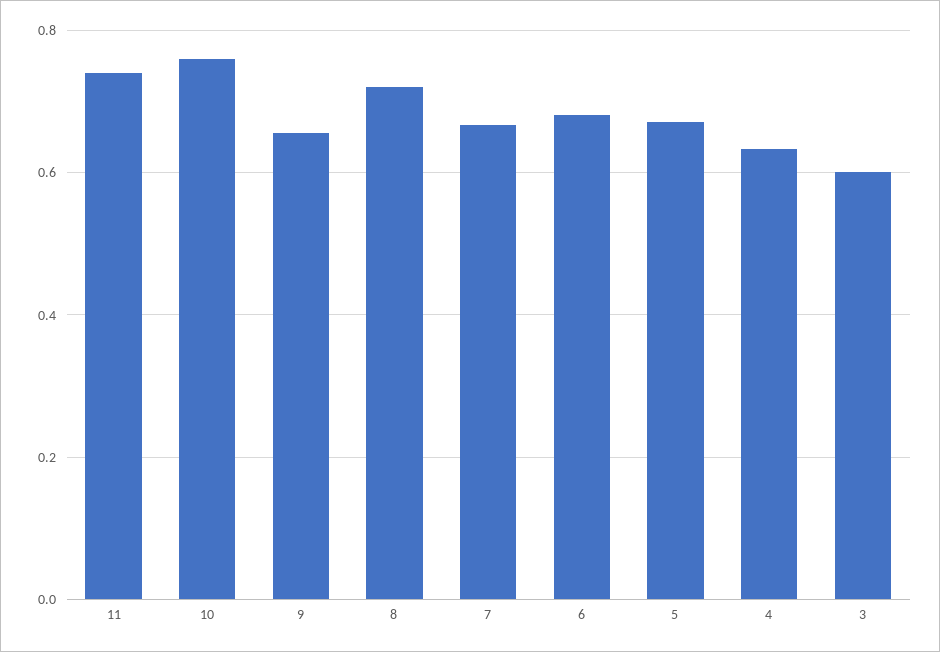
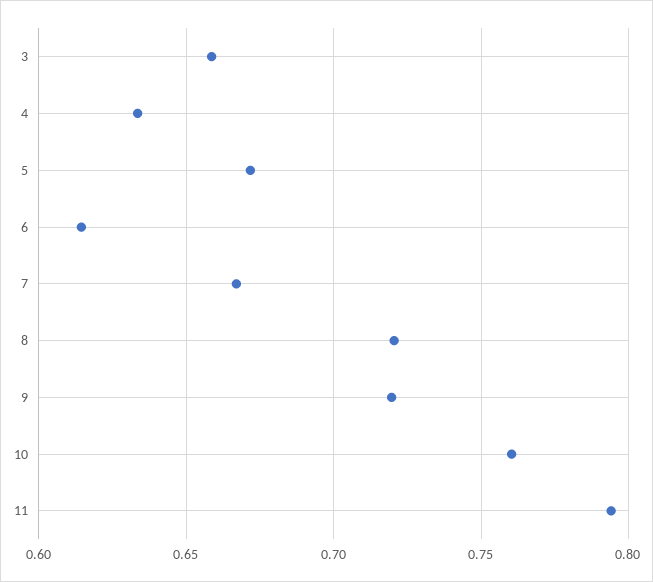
11: 0.74 -> 0.795
9: 0.66 -> 0.72
6: 0.68 -> 0.615
3: 0.6 -> 0.66

